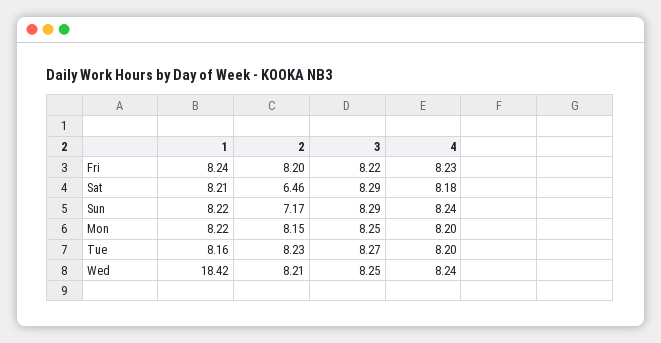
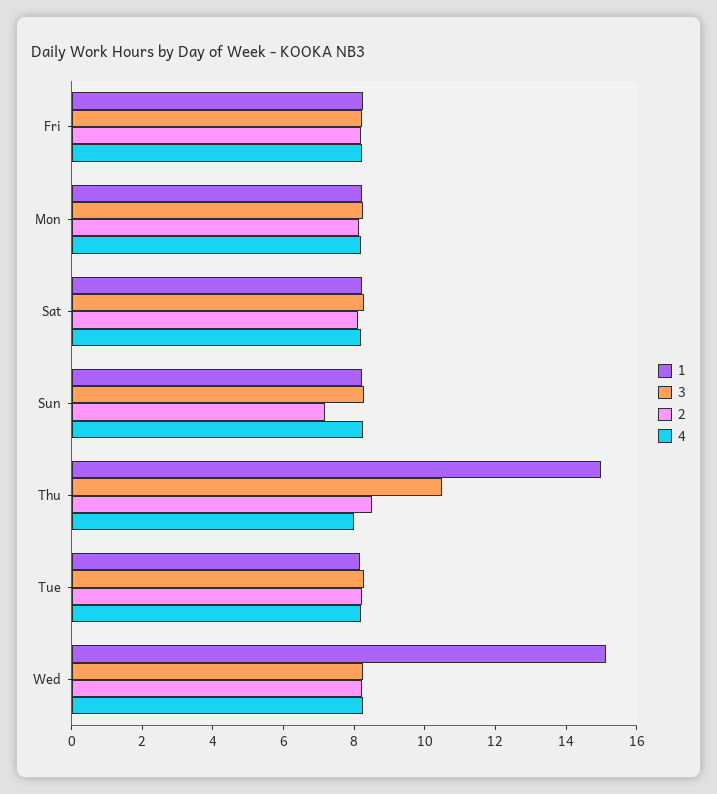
2, Sat: 6.46 -> 8
1, Wed: 18.42 -> 15
1, Thu: none -> 15
3, Thu: none -> 10.5
2, Thu: none -> 8.5
4, Thu: none -> 8

